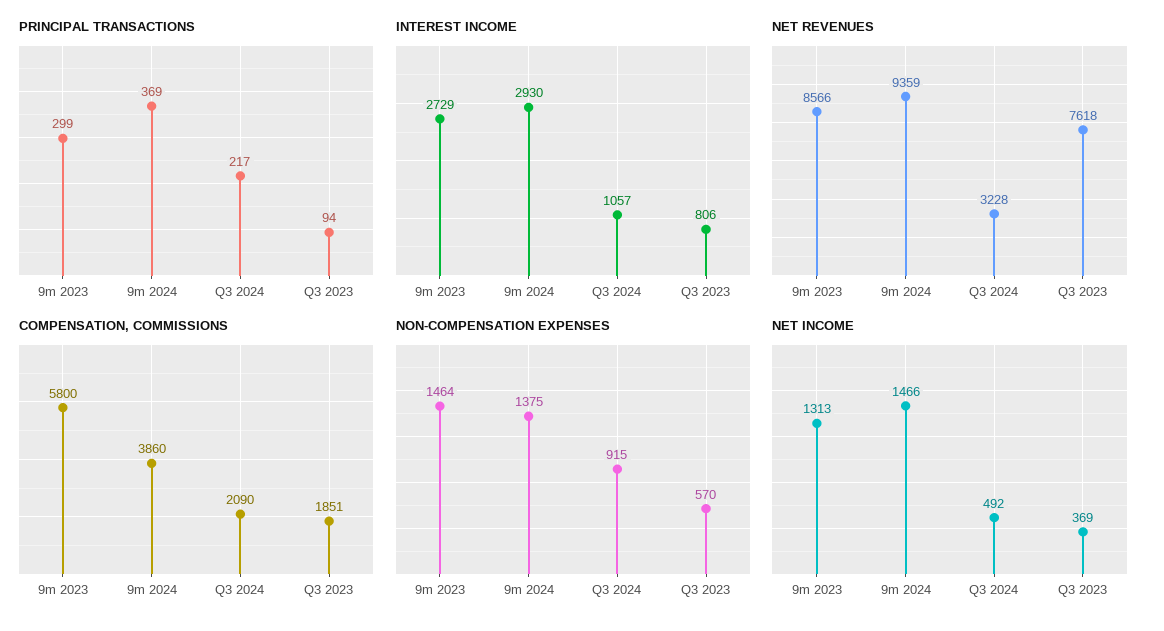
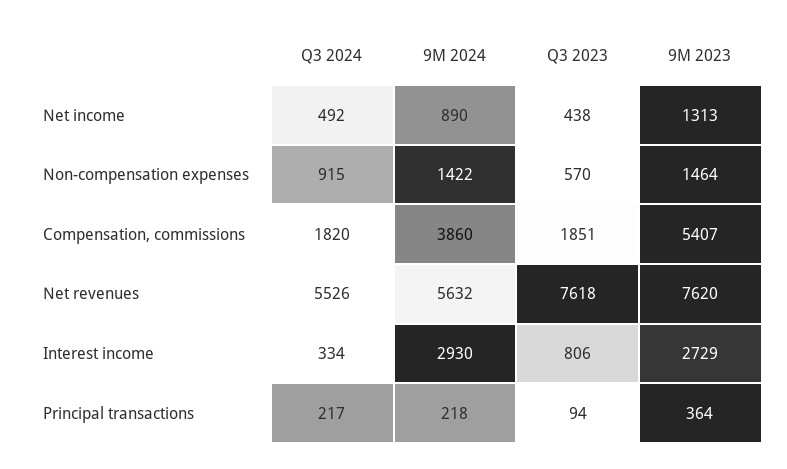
PRINCIPAL TRANSACTIONS, 9m 2023: 299 -> 364
PRINCIPAL TRANSACTIONS, 9m 2024: 369 -> 218
INTEREST INCOME, Q3 2024: 1057 -> 334
NET REVENUES, 9m 2023: 8566 -> 7620
NET REVENUES, 9m 2024: 9359 -> 5632
NET REVENUES, Q3 2024: 3228 -> 5526
COMPENSATION, COMMISSIONS, 9m 2023: 5800 -> 5407
COMPENSATION, COMMISSIONS, Q3 2024: 2090 -> 1820
NON-COMPENSATION EXPENSES, 9m 2024: 1375 -> 1422
NET INCOME, 9m 2024: 1466 -> 890
NET INCOME, Q3 2023: 369 -> 438

